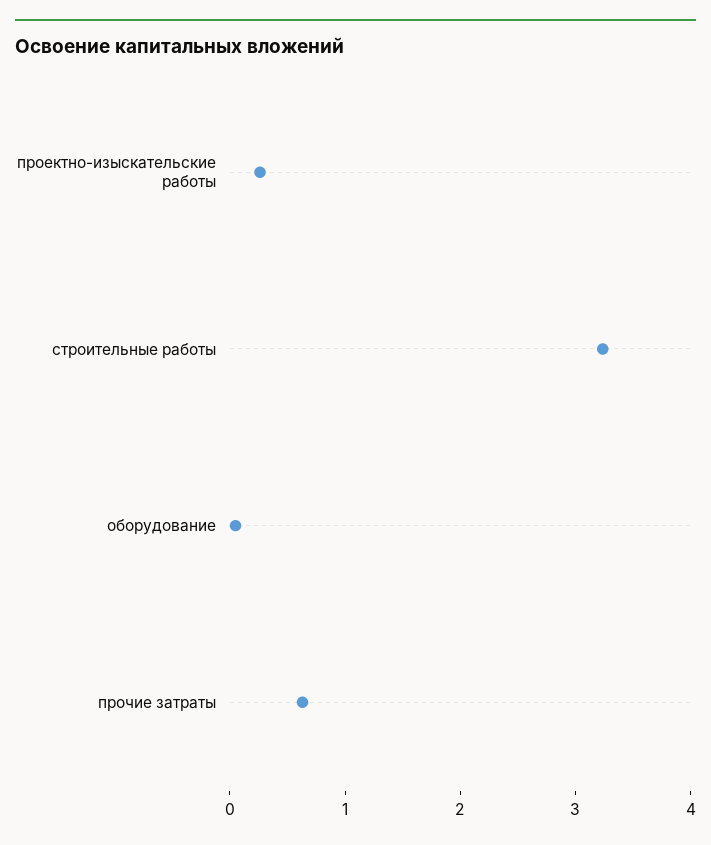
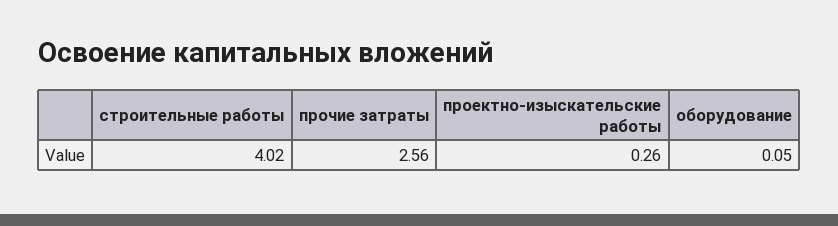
строительные работы: 3.2 -> 4.02
прочие затраты: 0.6 -> 2.56

